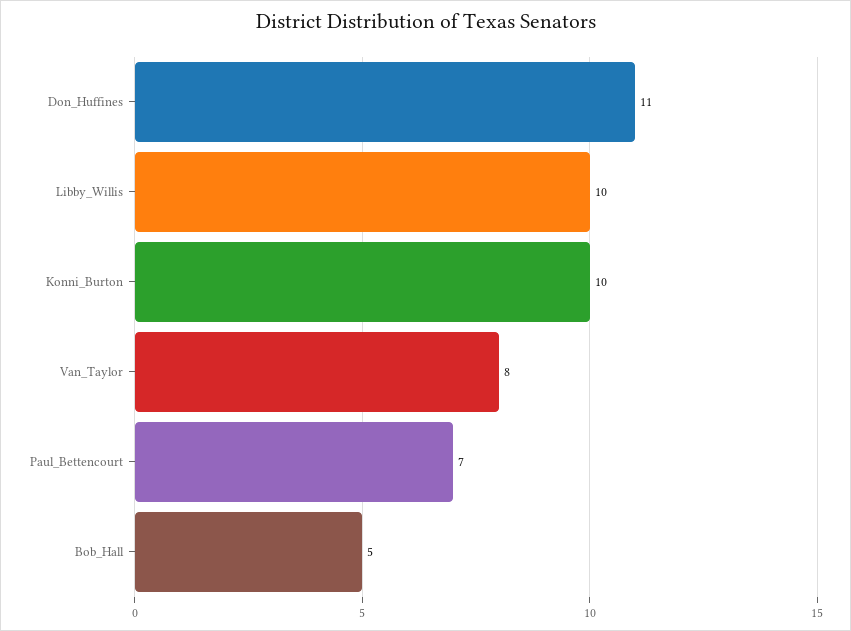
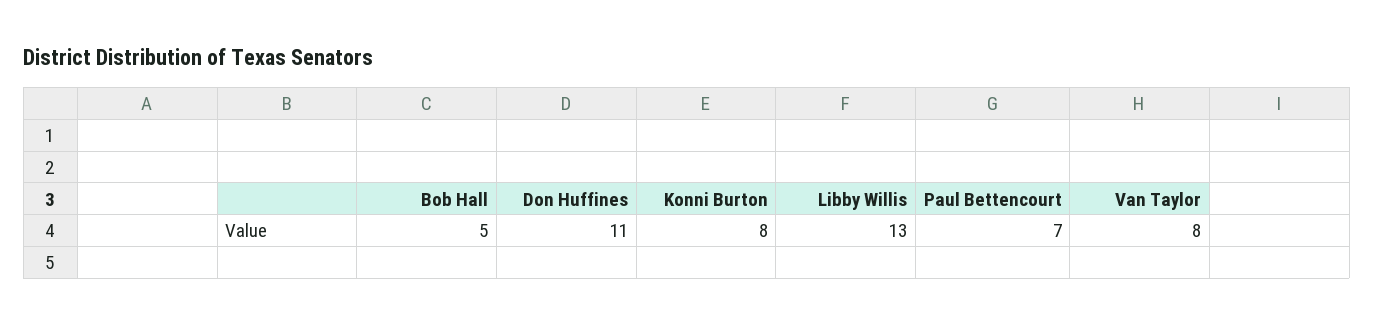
Libby_Willis: 10 -> 13
Konni_Burton: 10 -> 8

